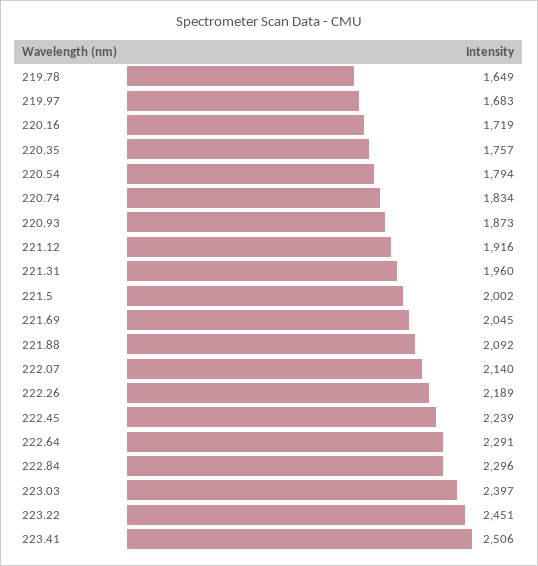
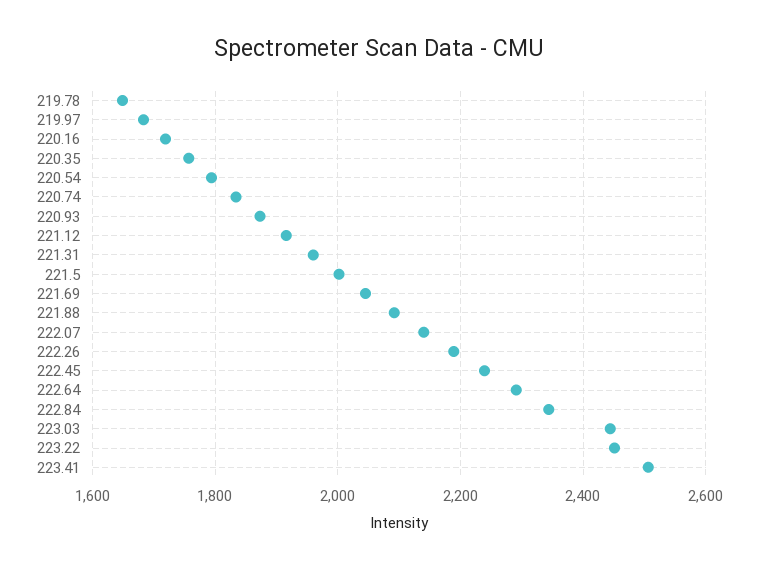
222.84: 2296 -> 2340
223.03: 2397 -> 2440

